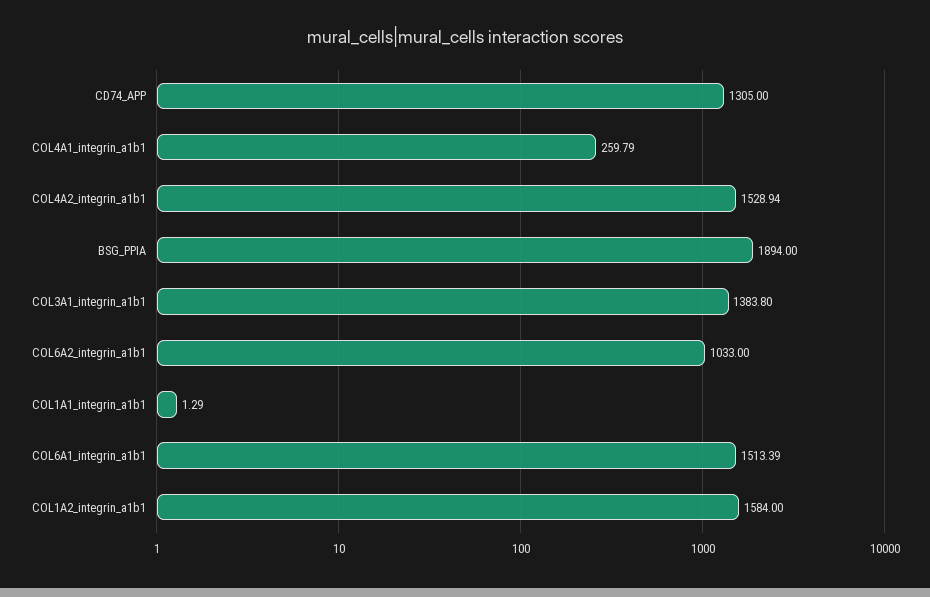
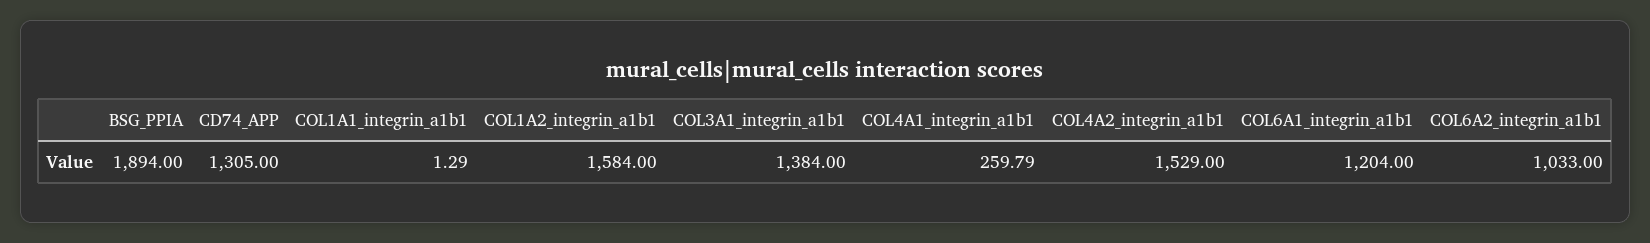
COL4A2_integrin_a1b1: 1528.94 -> 1529
COL3A1_integrin_a1b1: 1383.8 -> 1384
COL6A1_integrin_a1b1: 1513.39 -> 1204

